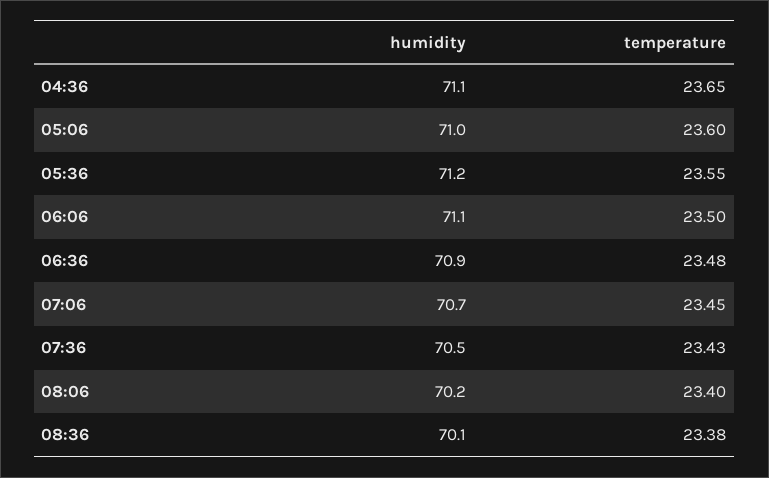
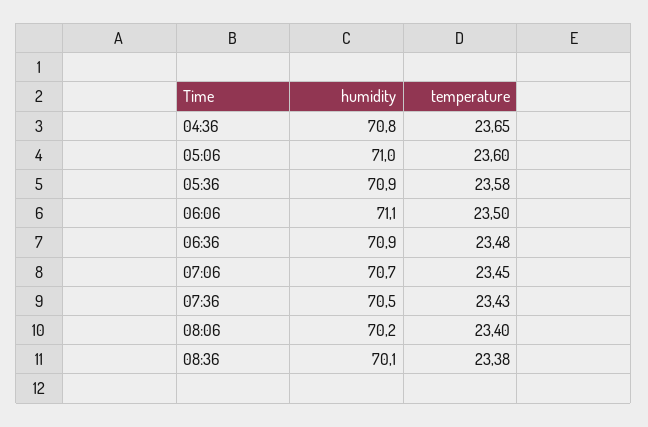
humidity, 04:36: 71.1 -> 70.8
humidity, 05:36: 71.2 -> 70.9
temperature, 05:36: 23.55 -> 23.58

